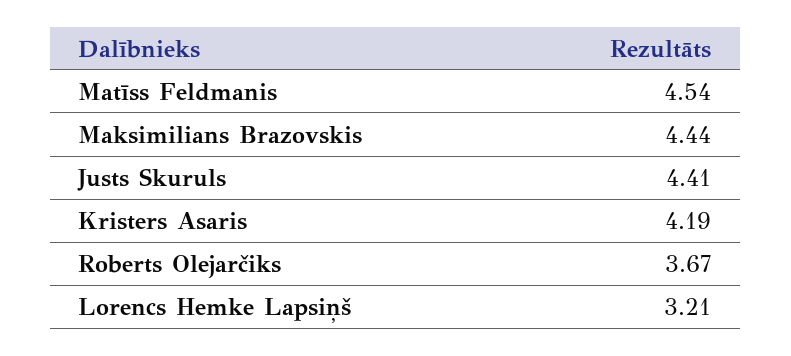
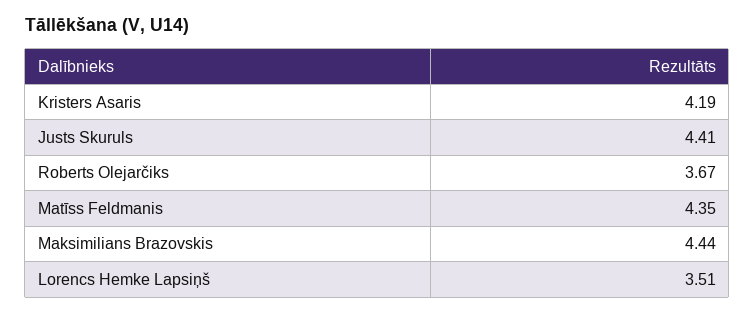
Matīss Feldmanis: 4.54 -> 4.35
Lorencs Hemke Lapsiņš: 3.21 -> 3.51

